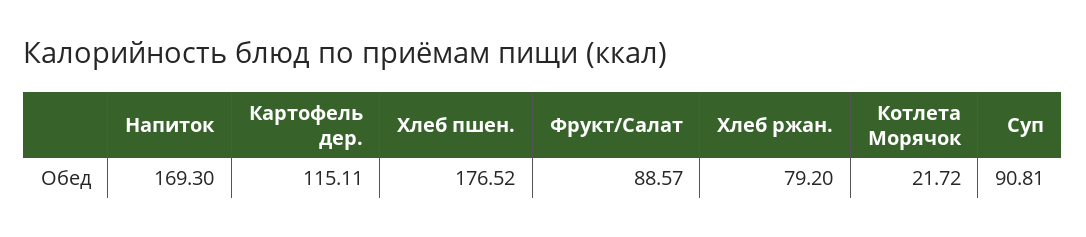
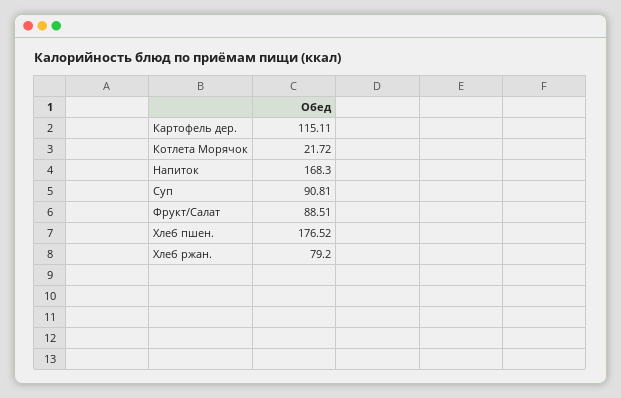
Напиток: 169.3 -> 168.3
Фрукт/Салат: 88.57 -> 88.51

